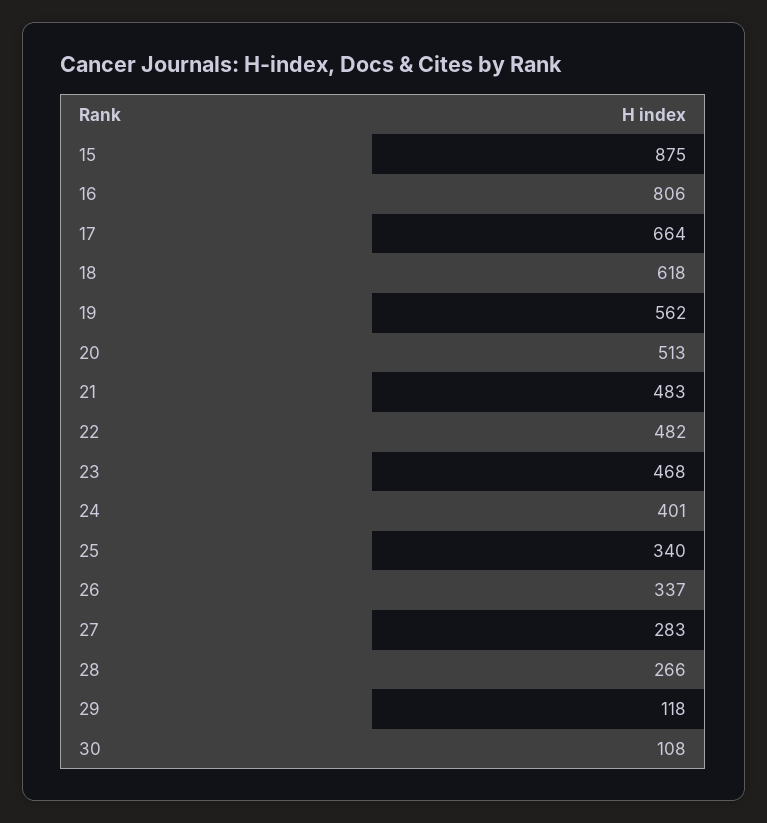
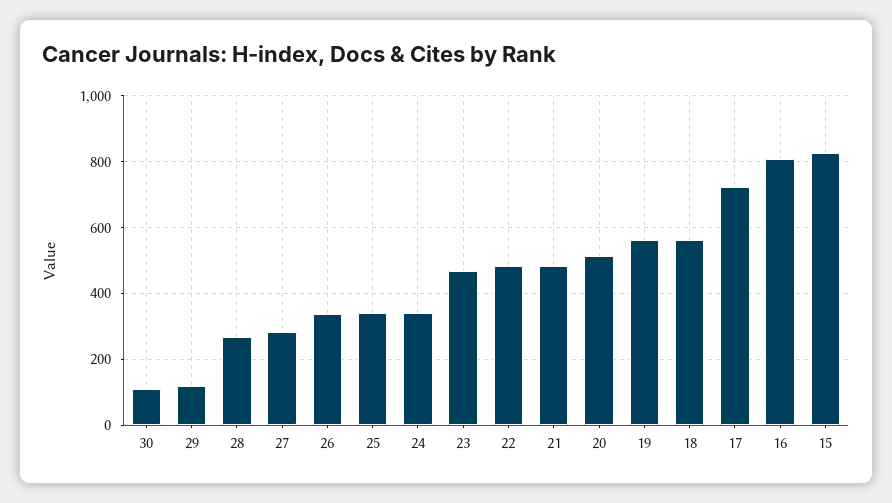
15: 875 -> 820
17: 664 -> 720
18: 618 -> 560
24: 401 -> 340

